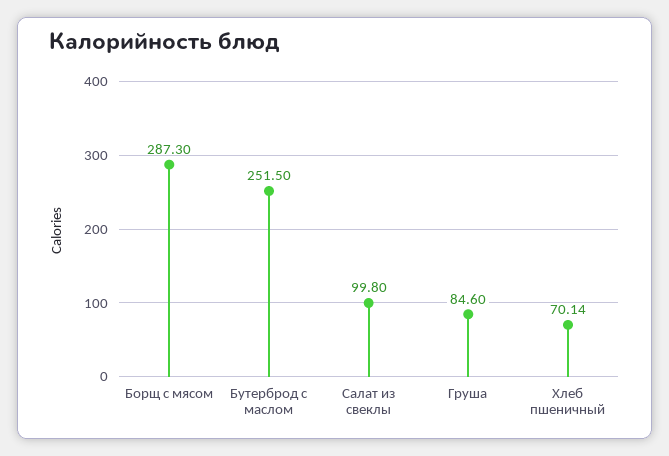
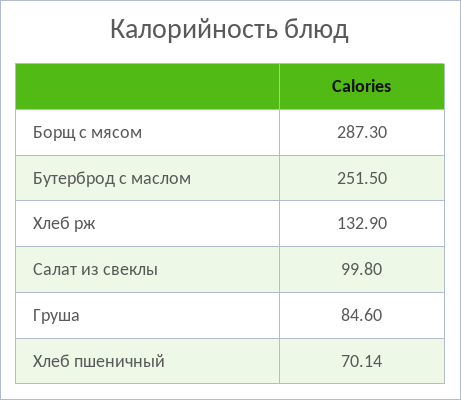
Хлеб рж: none -> 132.9

